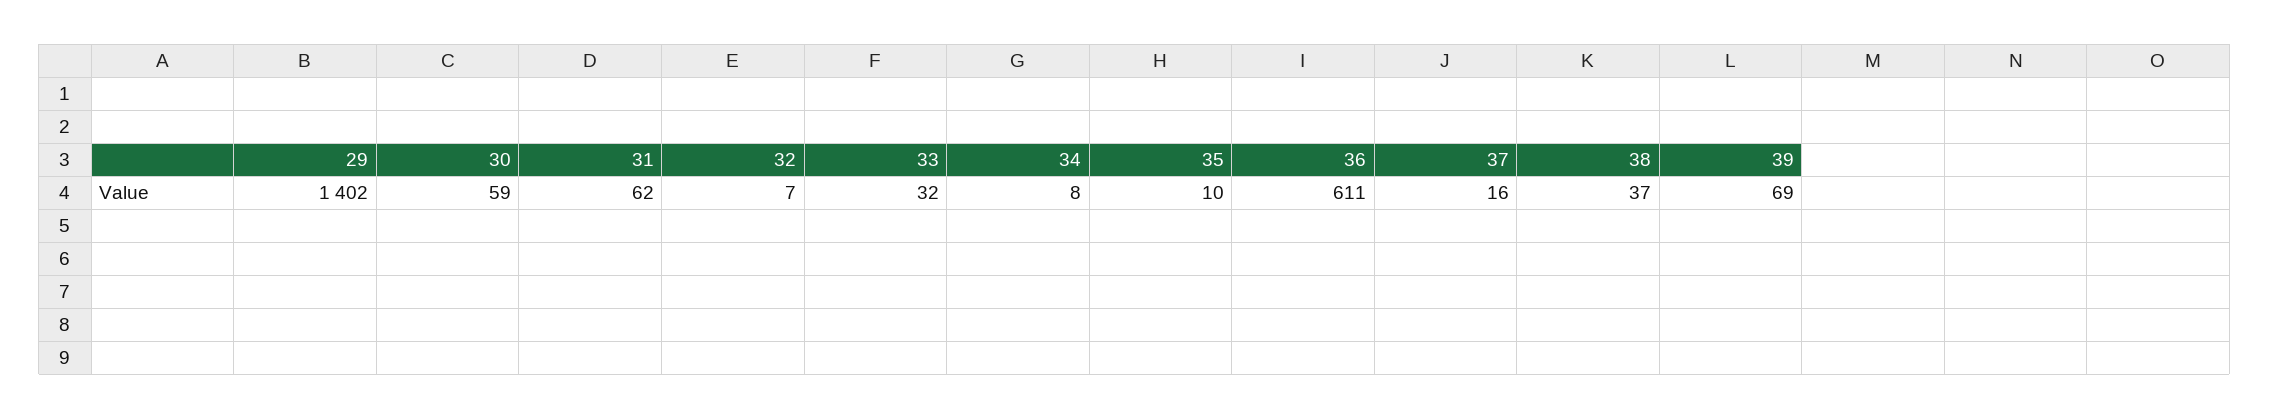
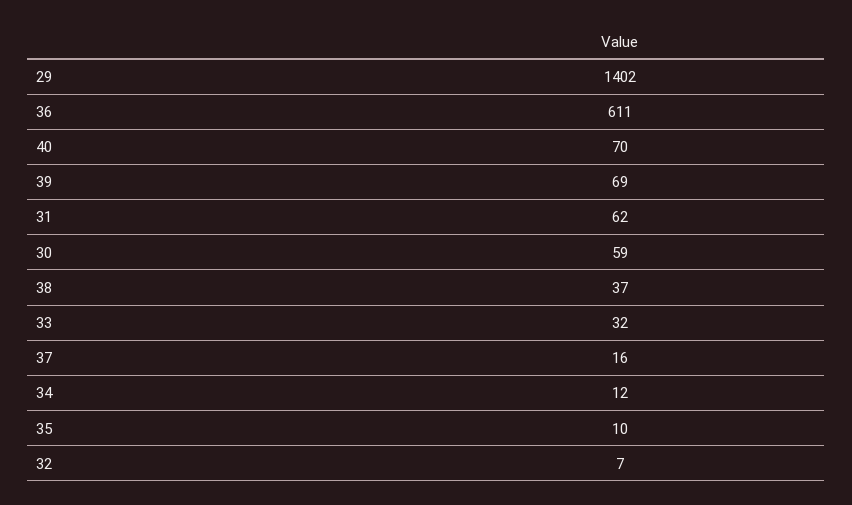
34: 8 -> 12
40: none -> 70

